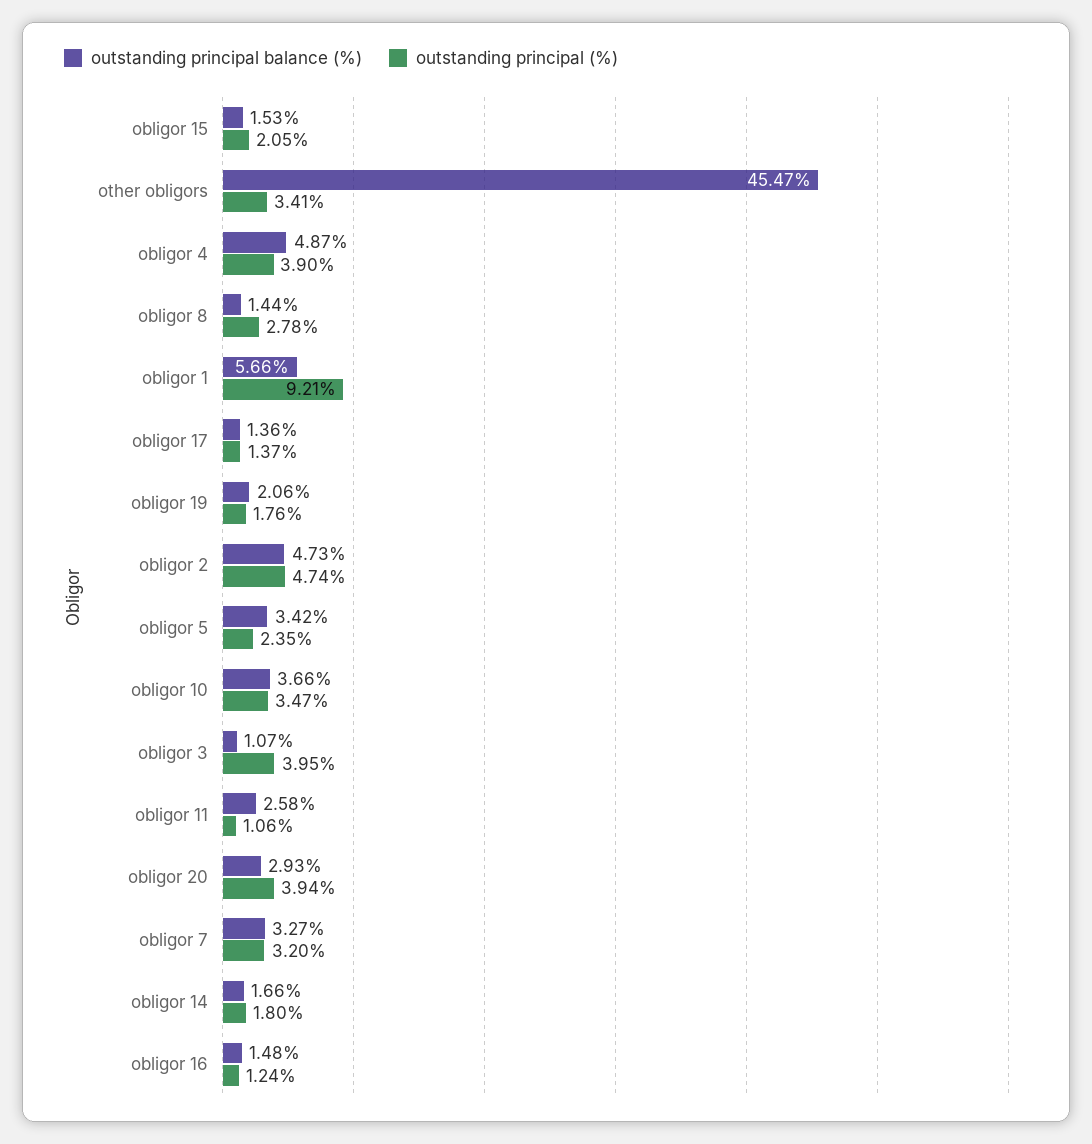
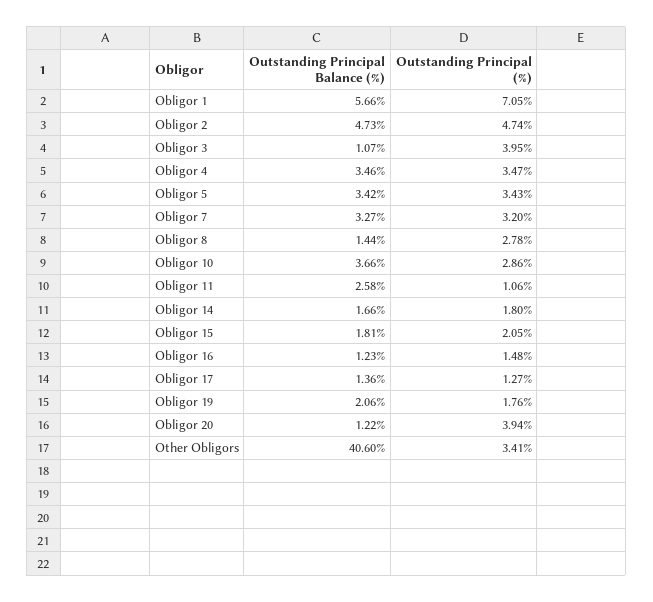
outstanding principal balance (%), obligor 15: 1.53 -> 1.81
outstanding principal balance (%), other obligors: 45.47 -> 40.6
outstanding principal balance (%), obligor 4: 4.87 -> 3.46
outstanding principal (%), obligor 4: 3.9 -> 3.47
outstanding principal (%), obligor 1: 9.21 -> 7.05
outstanding principal (%), obligor 17: 1.37 -> 1.27
outstanding principal (%), obligor 5: 2.35 -> 3.43
outstanding principal (%), obligor 10: 3.47 -> 2.86
outstanding principal balance (%), obligor 20: 2.93 -> 1.22
outstanding principal balance (%), obligor 16: 1.48 -> 1.23
outstanding principal (%), obligor 16: 1.24 -> 1.48

